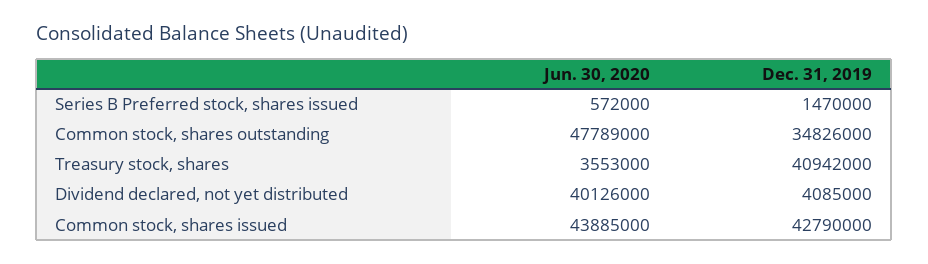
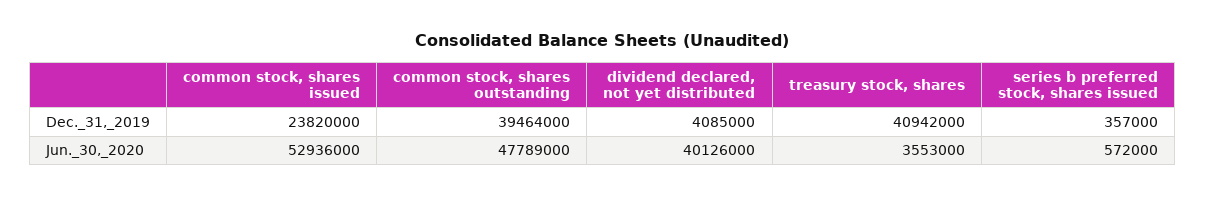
Dec. 31, 2019, Series B Preferred stock, shares issued: 1470000 -> 357000
Dec. 31, 2019, Common stock, shares outstanding: 34826000 -> 39464000
Jun. 30, 2020, Common stock, shares issued: 43885000 -> 52936000
Dec. 31, 2019, Common stock, shares issued: 42790000 -> 23820000

